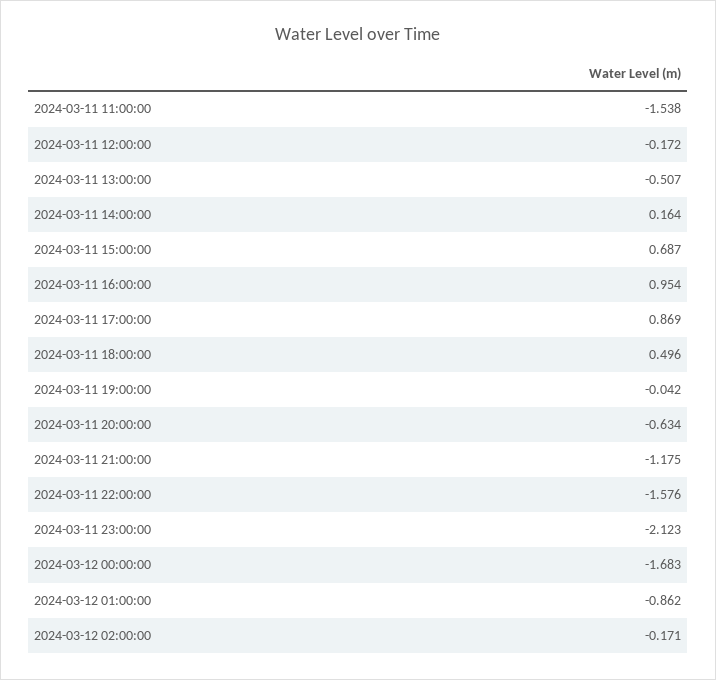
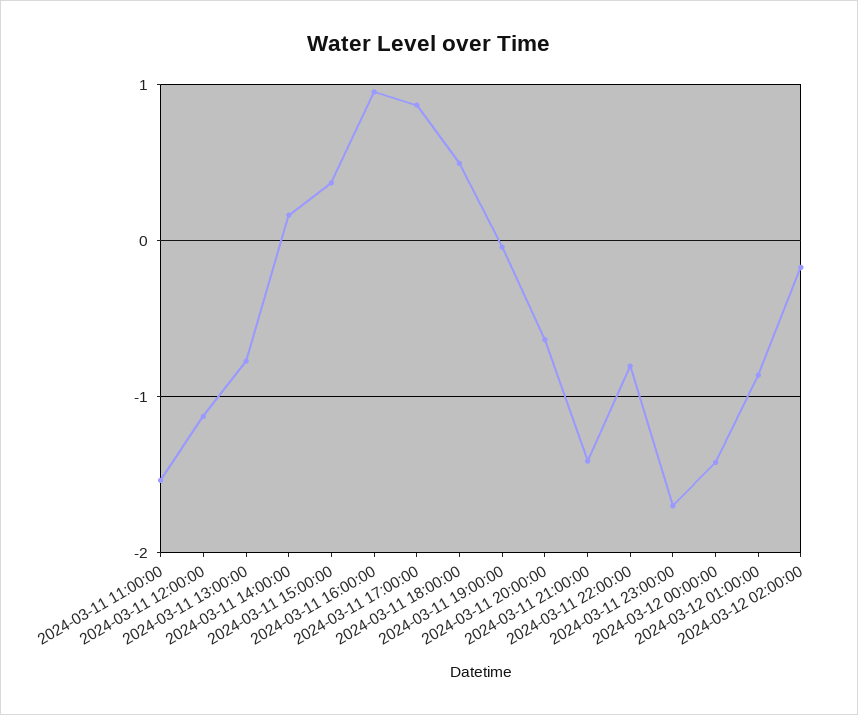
2024-03-11 12:00:00: -0.172 -> -1.1
2024-03-11 13:00:00: -0.507 -> -0.8
2024-03-11 15:00:00: 0.687 -> 0.4
2024-03-11 21:00:00: -1.175 -> -1.4
2024-03-11 22:00:00: -1.576 -> -0.8
2024-03-11 23:00:00: -2.123 -> -1.7
2024-03-12 00:00:00: -1.683 -> -1.4

